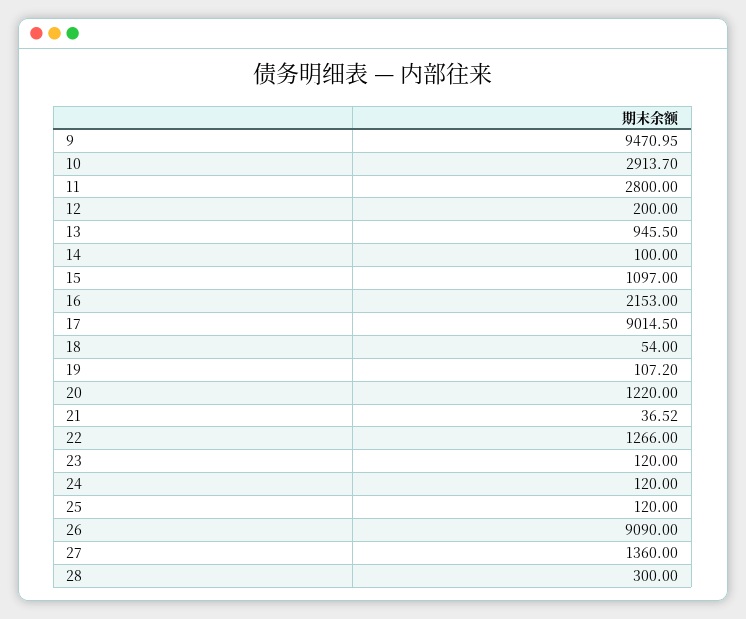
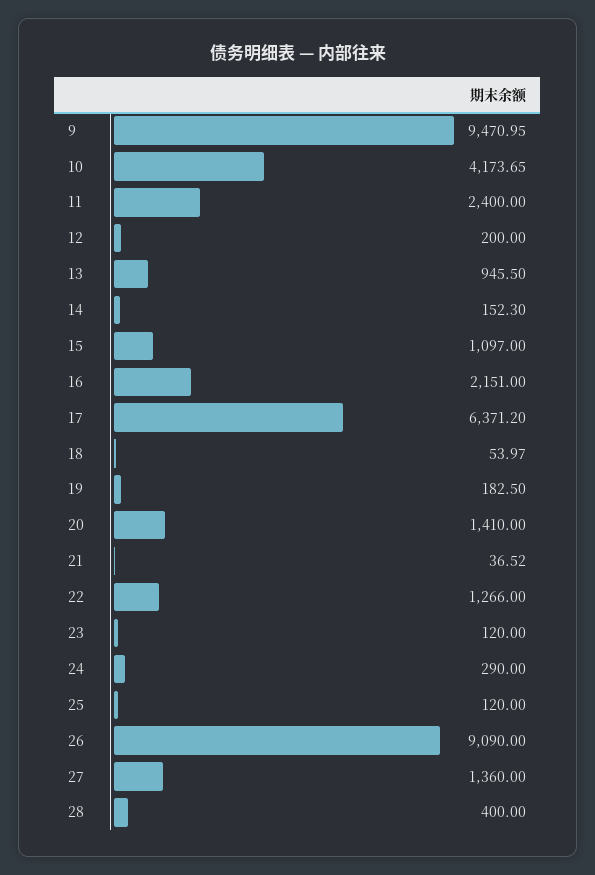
10: 2913.7 -> 4173.65
11: 2800 -> 2400
14: 100 -> 152.3
16: 2153 -> 2151
17: 9014.5 -> 6371.2
18: 54 -> 53.97
19: 107.2 -> 182.5
20: 1220 -> 1410
24: 120 -> 290
28: 300 -> 400

